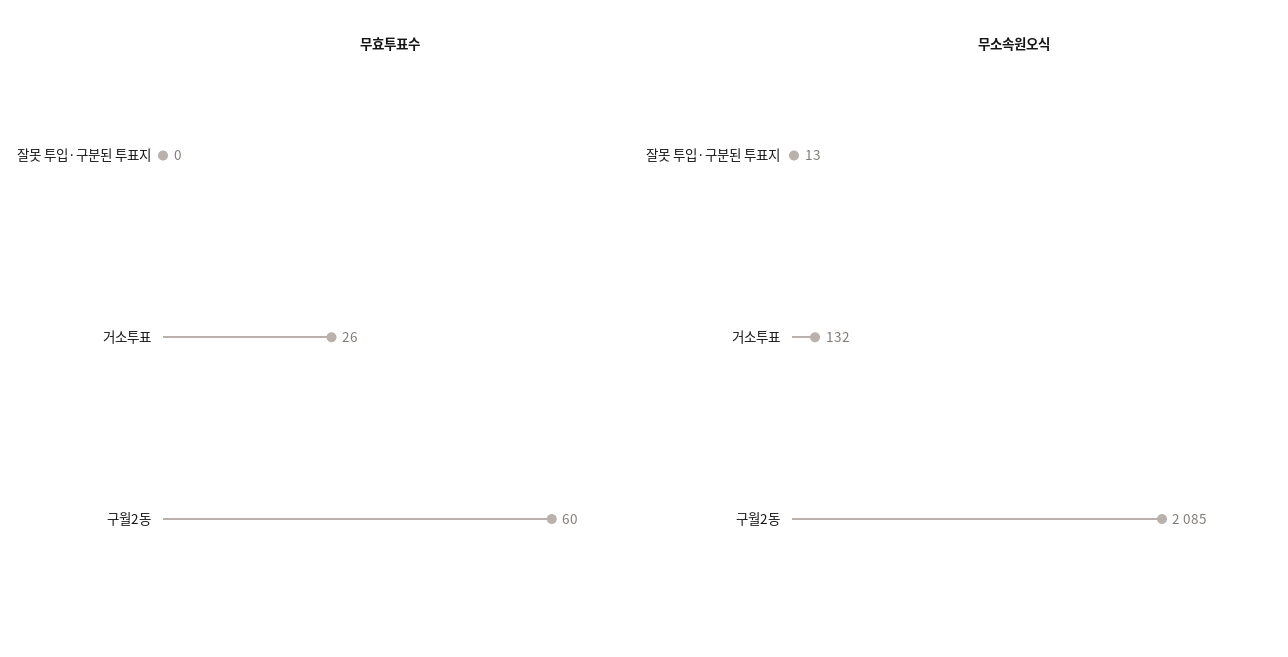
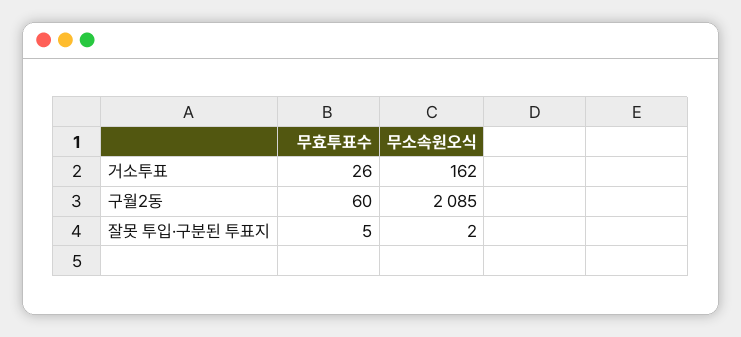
무효투표수, 잘못 투입·구분된 투표지: 0 -> 5
무소속원오식, 잘못 투입·구분된 투표지: 13 -> 2
무소속원오식, 거소투표: 132 -> 162

